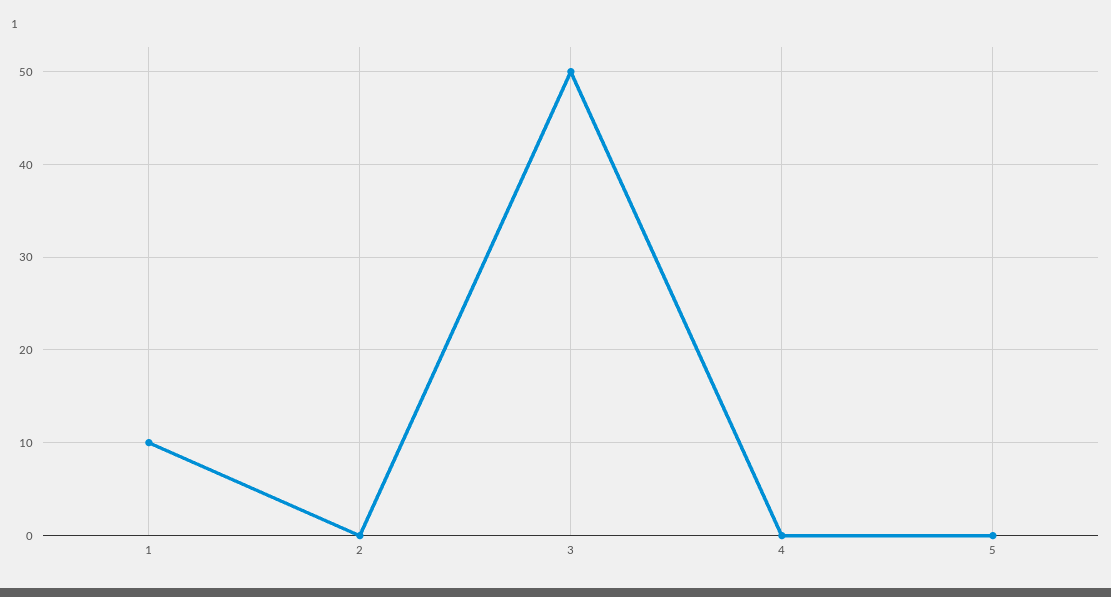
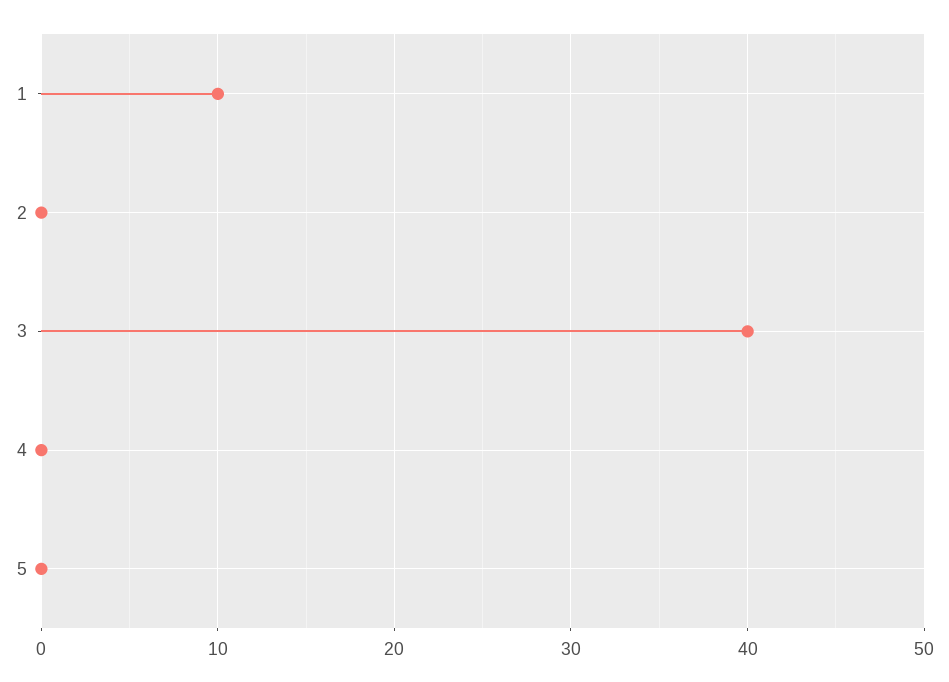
3: 50 -> 40

